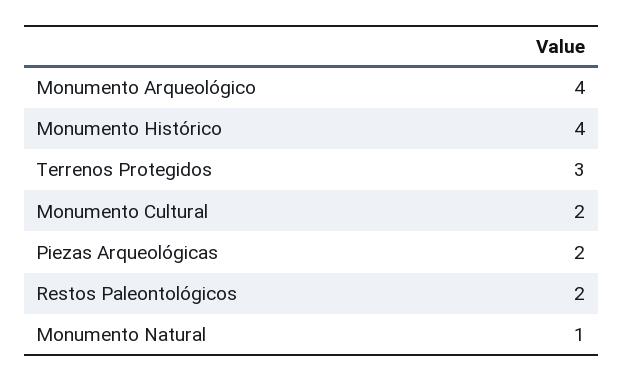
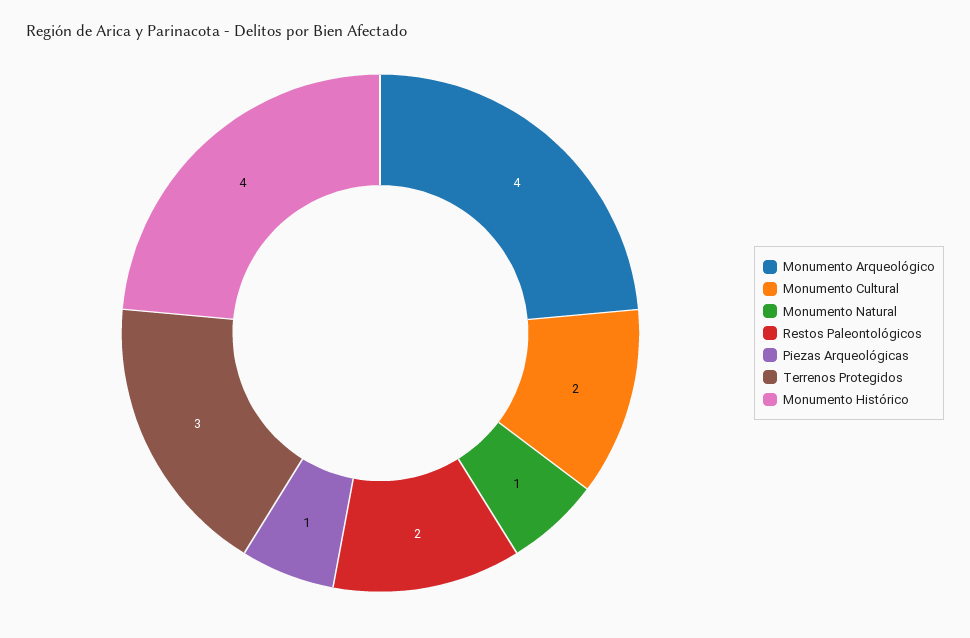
Piezas Arqueológicas: 2 -> 1

